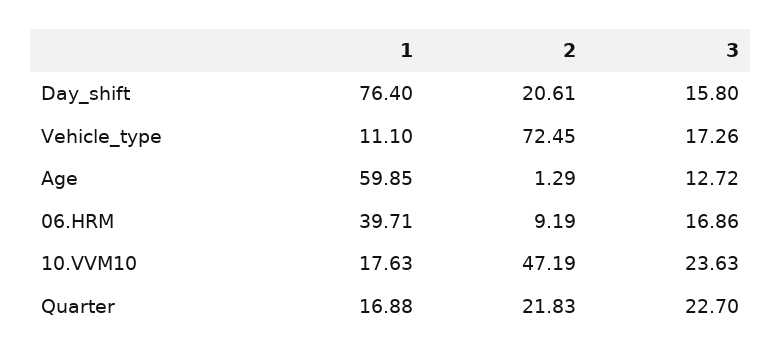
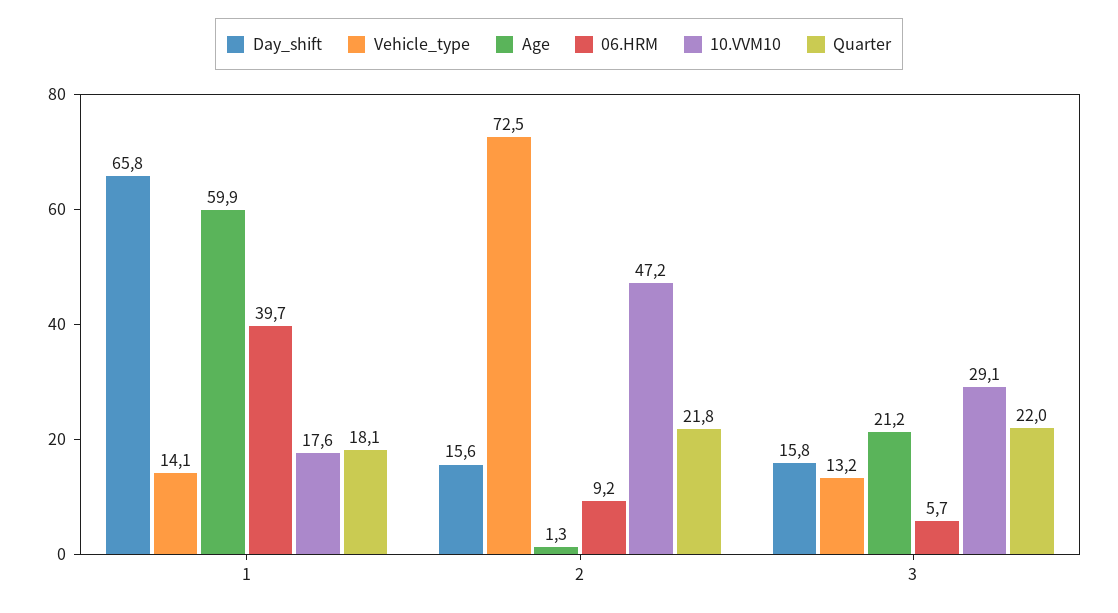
Day_shift, 1: 76.4 -> 65.8
Day_shift, 2: 20.61 -> 15.6
Vehicle_type, 1: 11.1 -> 14.1
Vehicle_type, 3: 17.26 -> 13.2
Age, 3: 12.72 -> 21.2
06.HRM, 3: 16.86 -> 5.7
10.VVM10, 3: 23.63 -> 29.1
Quarter, 1: 16.88 -> 18.1
Quarter, 3: 22.7 -> 22

